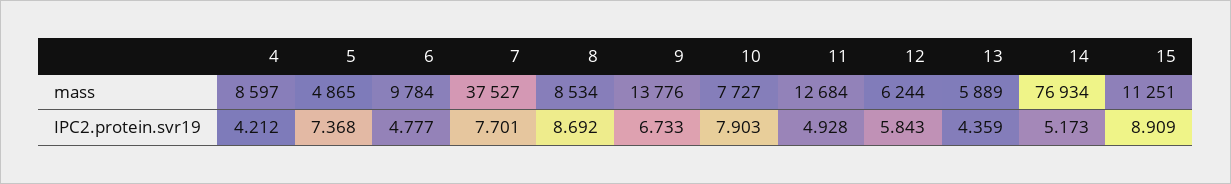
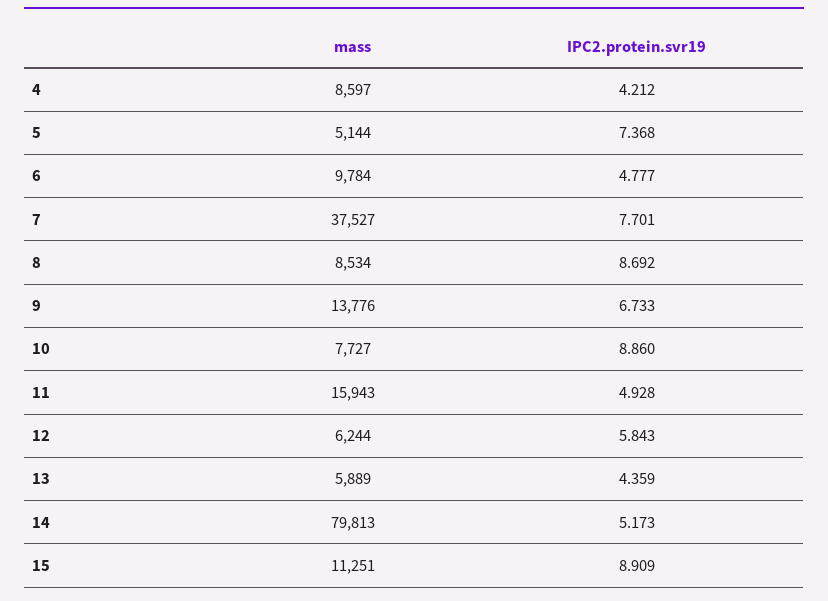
5, mass: 4865 -> 5144
11, mass: 12684 -> 15943
14, mass: 76934 -> 79813
10, IPC2.protein.svr19: 7.903 -> 8.86

